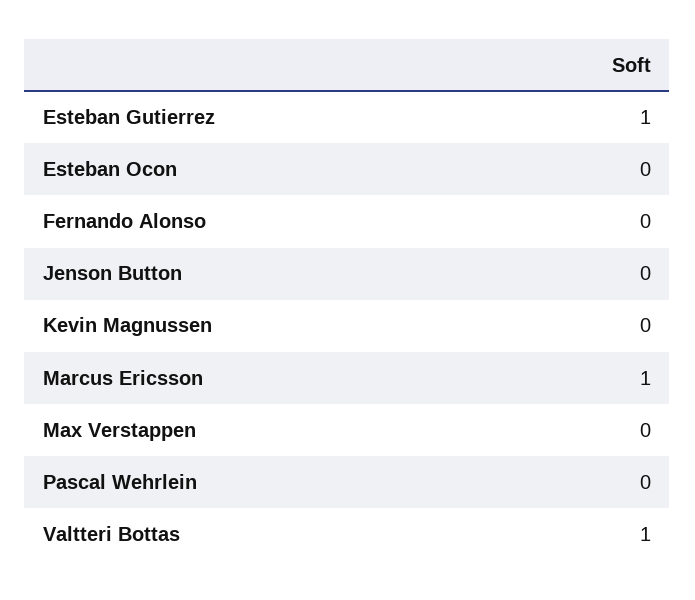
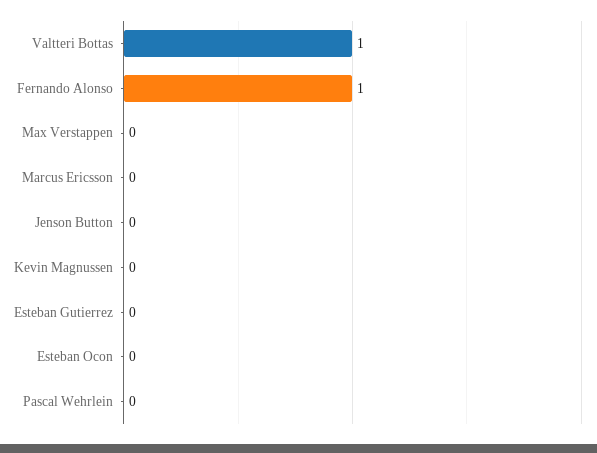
Esteban Gutierrez: 1 -> 0
Fernando Alonso: 0 -> 1
Marcus Ericsson: 1 -> 0

